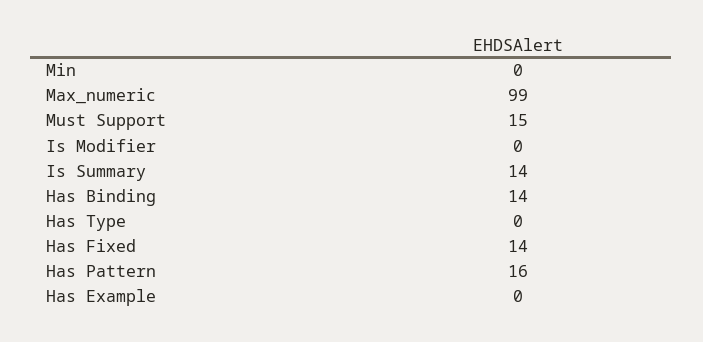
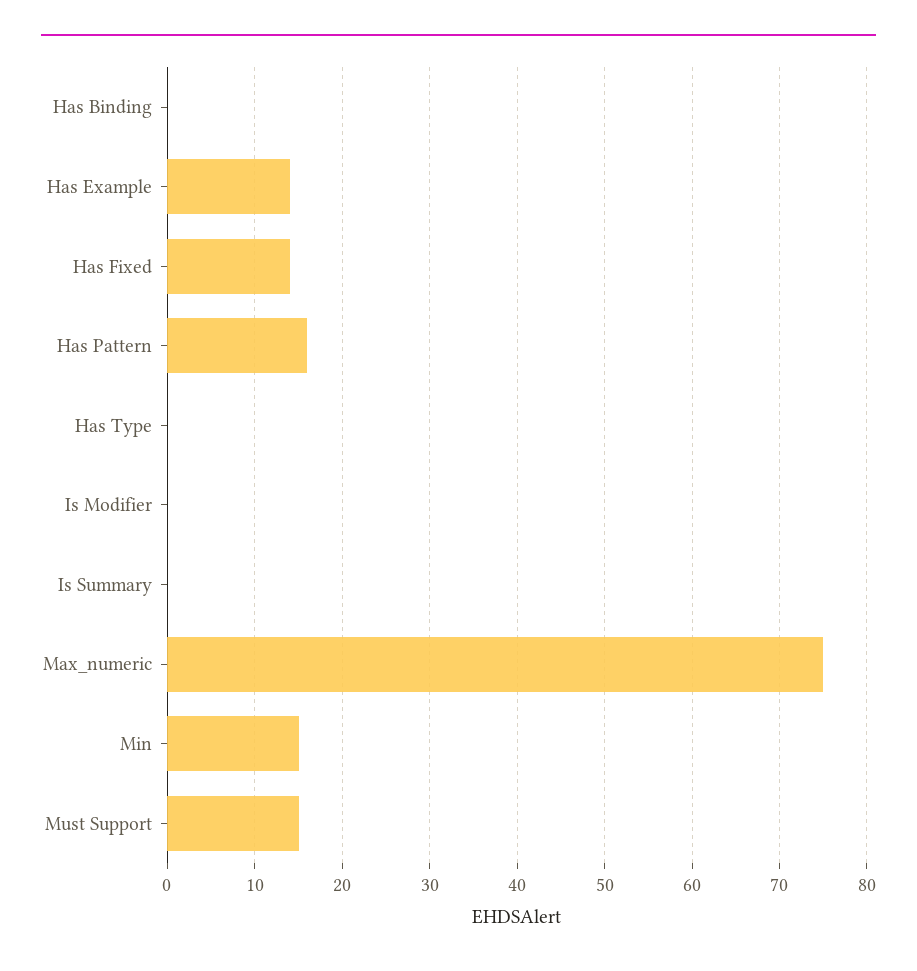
Min: 0 -> 15
Max_numeric: 99 -> 75
Is Summary: 14 -> 0
Has Binding: 14 -> 0
Has Example: 0 -> 14

